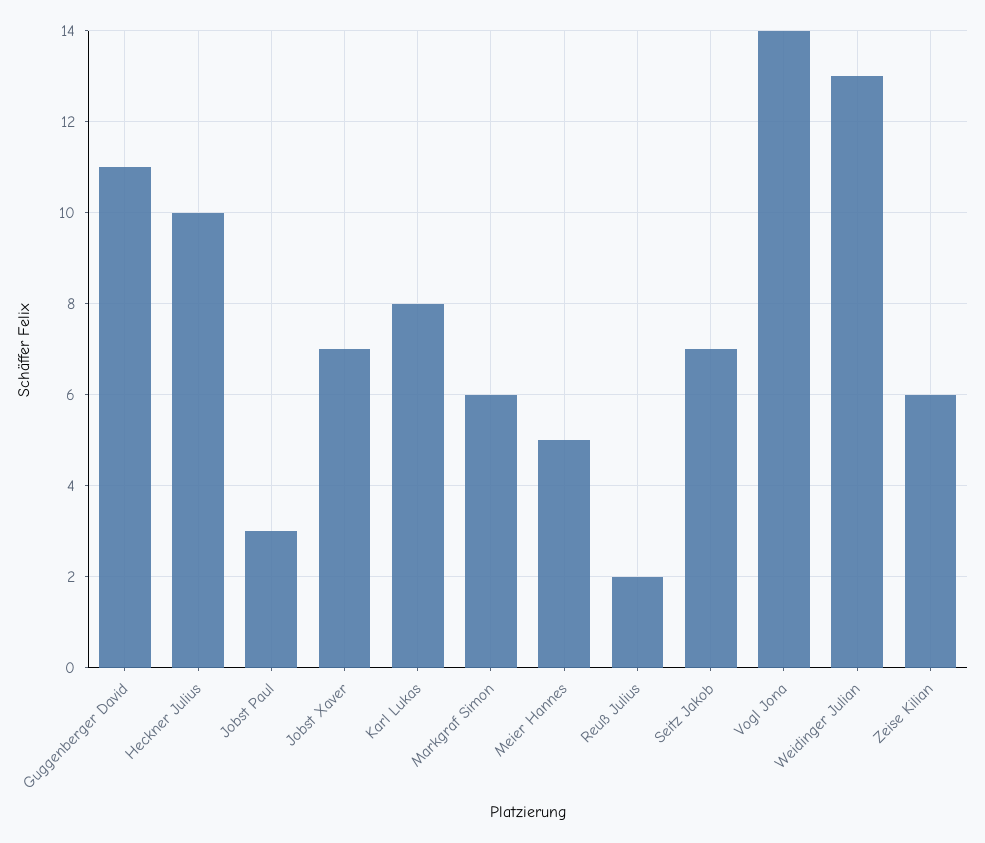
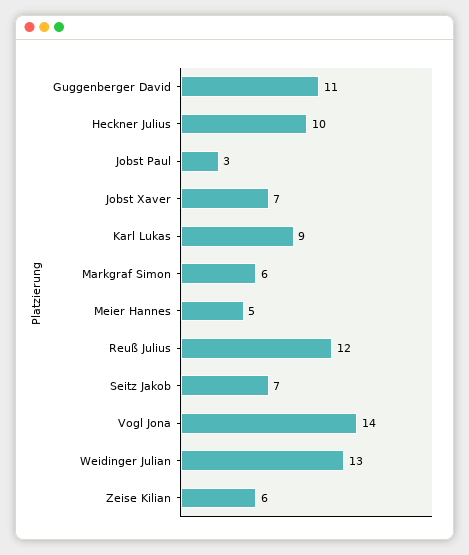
Karl Lukas: 8 -> 9
Reuß Julius: 2 -> 12

